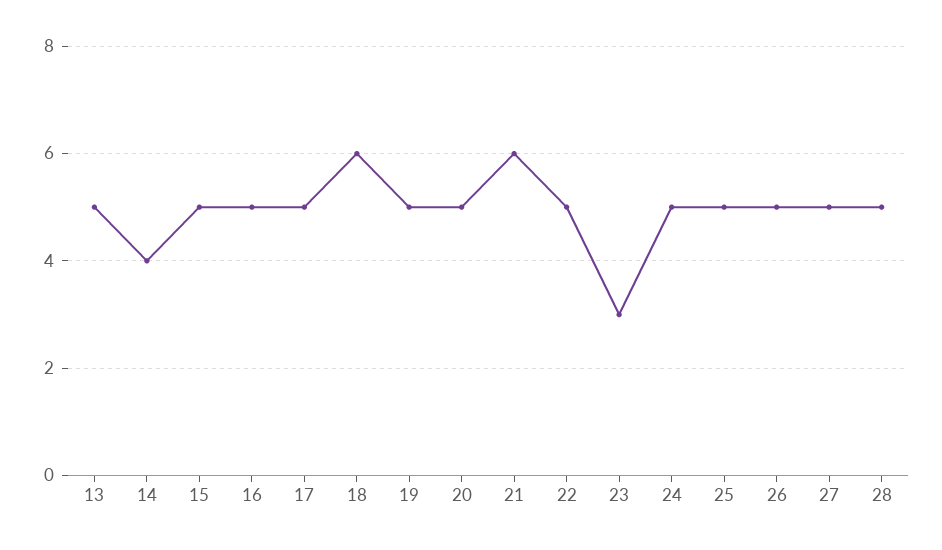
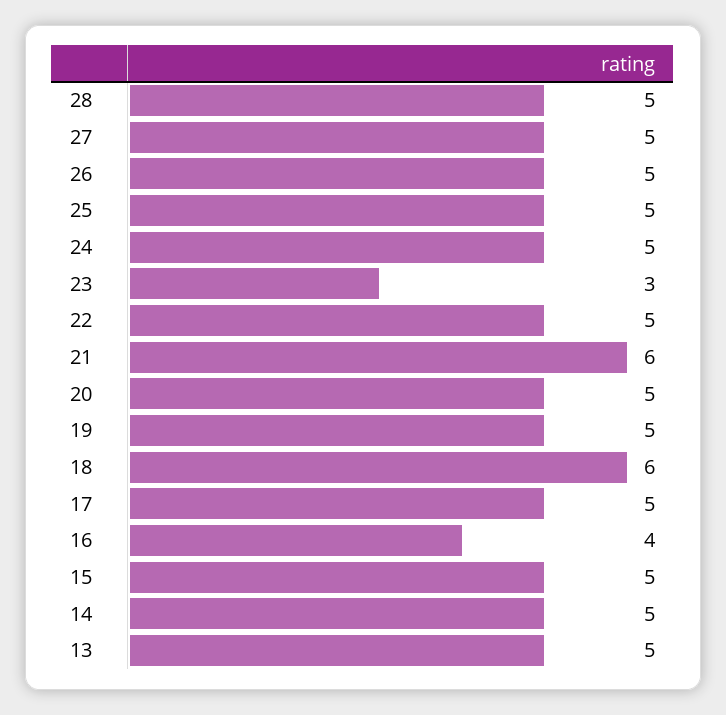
14: 4 -> 5
16: 5 -> 4

